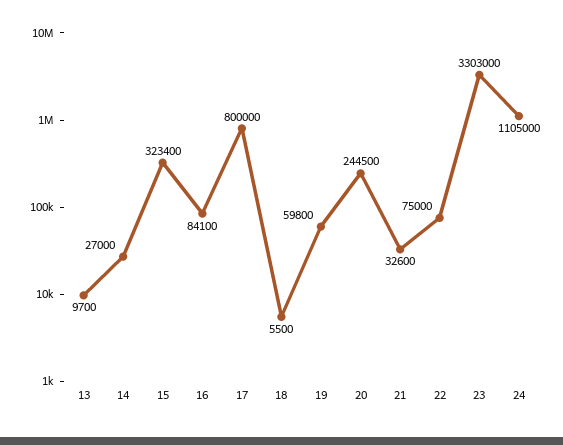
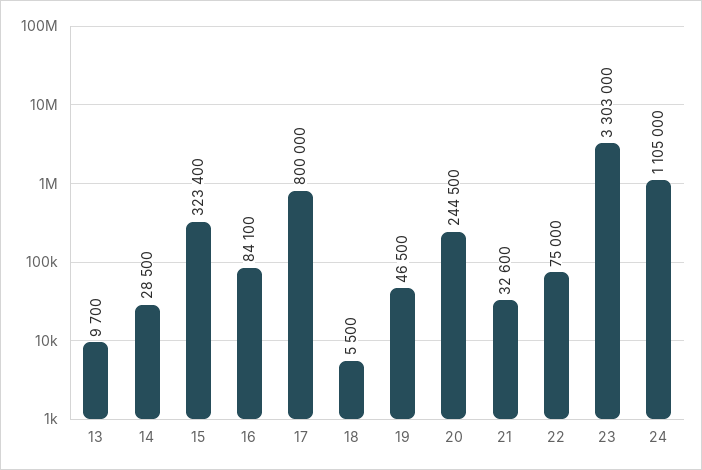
14: 27000 -> 28500
19: 59800 -> 46500

